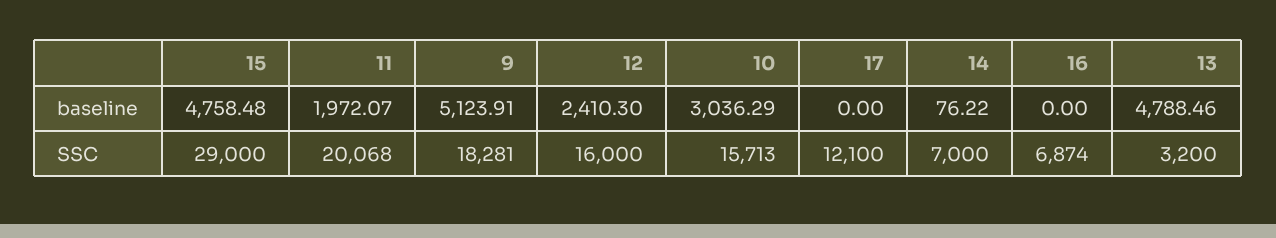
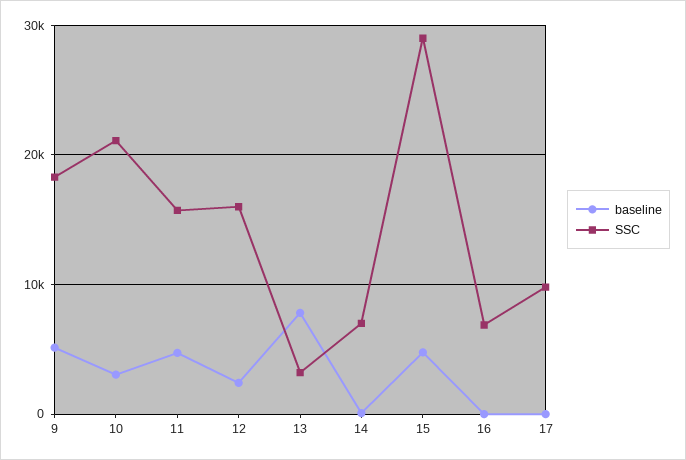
baseline, 11: 1972.07 -> 5000
baseline, 13: 4788.46 -> 8000
SSC, 11: 20068 -> 16000
SSC, 10: 15713 -> 21000
SSC, 17: 12100 -> 10000

